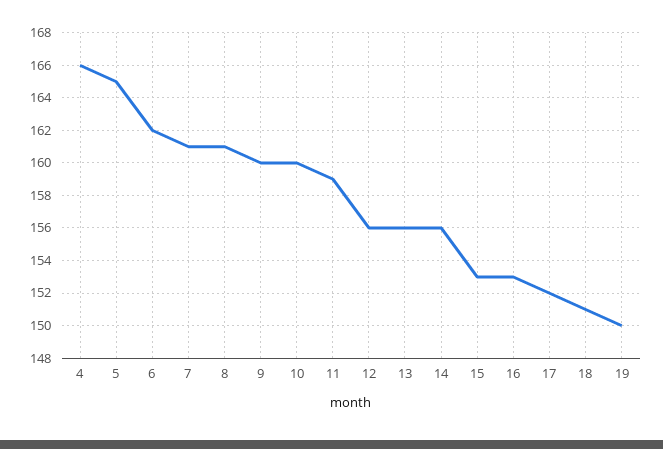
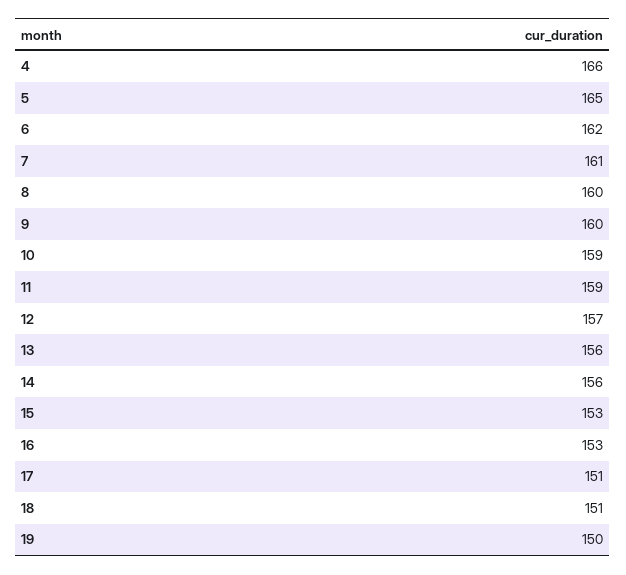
8: 161 -> 160
10: 160 -> 159
12: 156 -> 157
17: 152 -> 151

